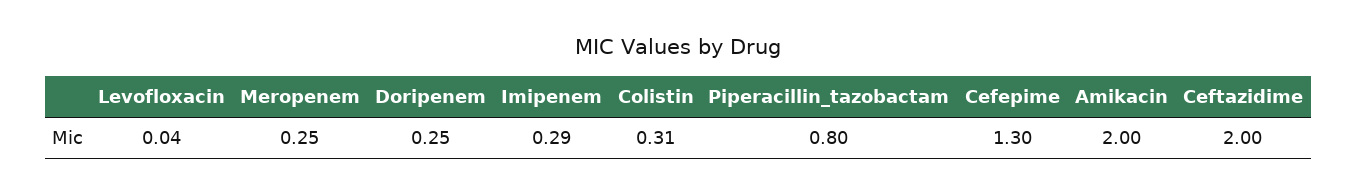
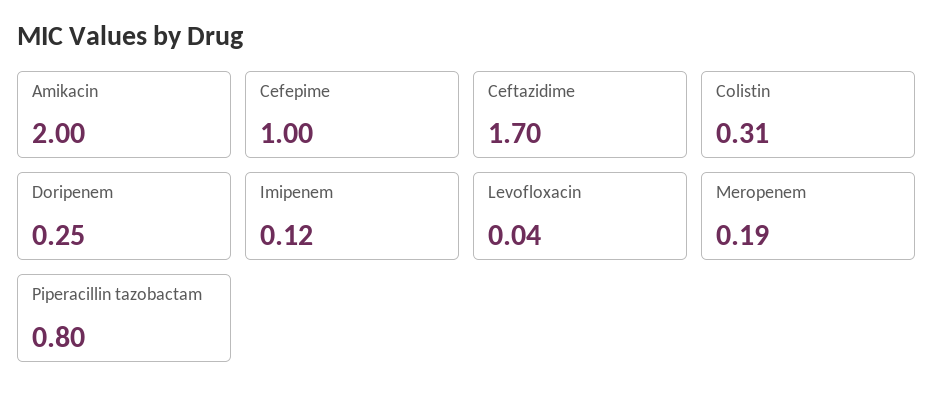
Meropenem: 0.25 -> 0.19
Imipenem: 0.29 -> 0.12
Cefepime: 1.3 -> 1
Ceftazidime: 2 -> 1.7

